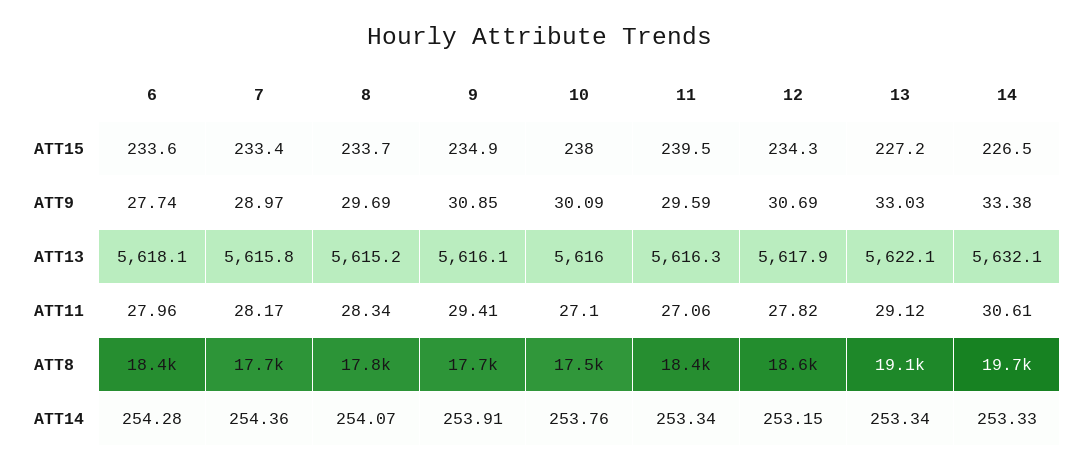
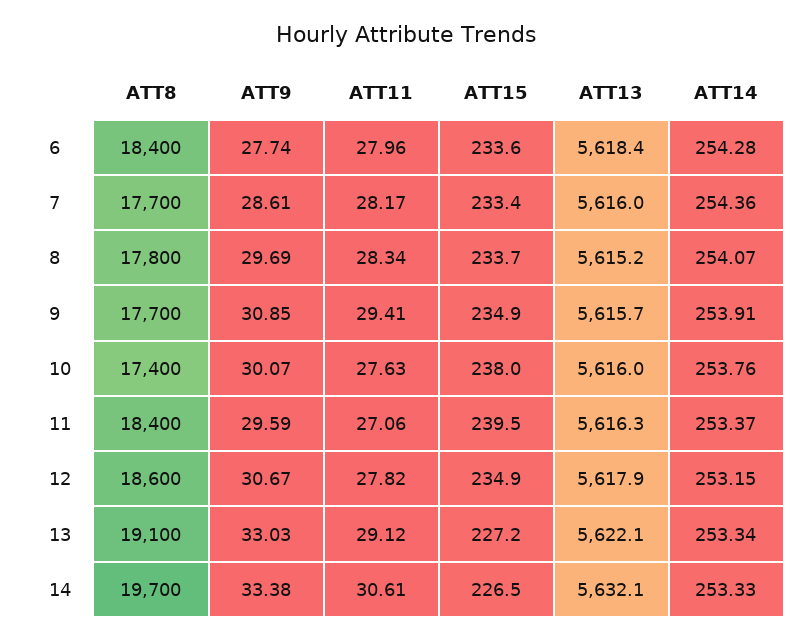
12, ATT15: 234.3 -> 234.9
7, ATT9: 28.97 -> 28.61
10, ATT9: 30.09 -> 30.07
12, ATT9: 30.69 -> 30.67
6, ATT13: 5618.1 -> 5618.4
7, ATT13: 5615.8 -> 5616
9, ATT13: 5616.1 -> 5615.7
10, ATT11: 27.1 -> 27.63
10, ATT8: 17500 -> 17400
11, ATT14: 253.34 -> 253.37

